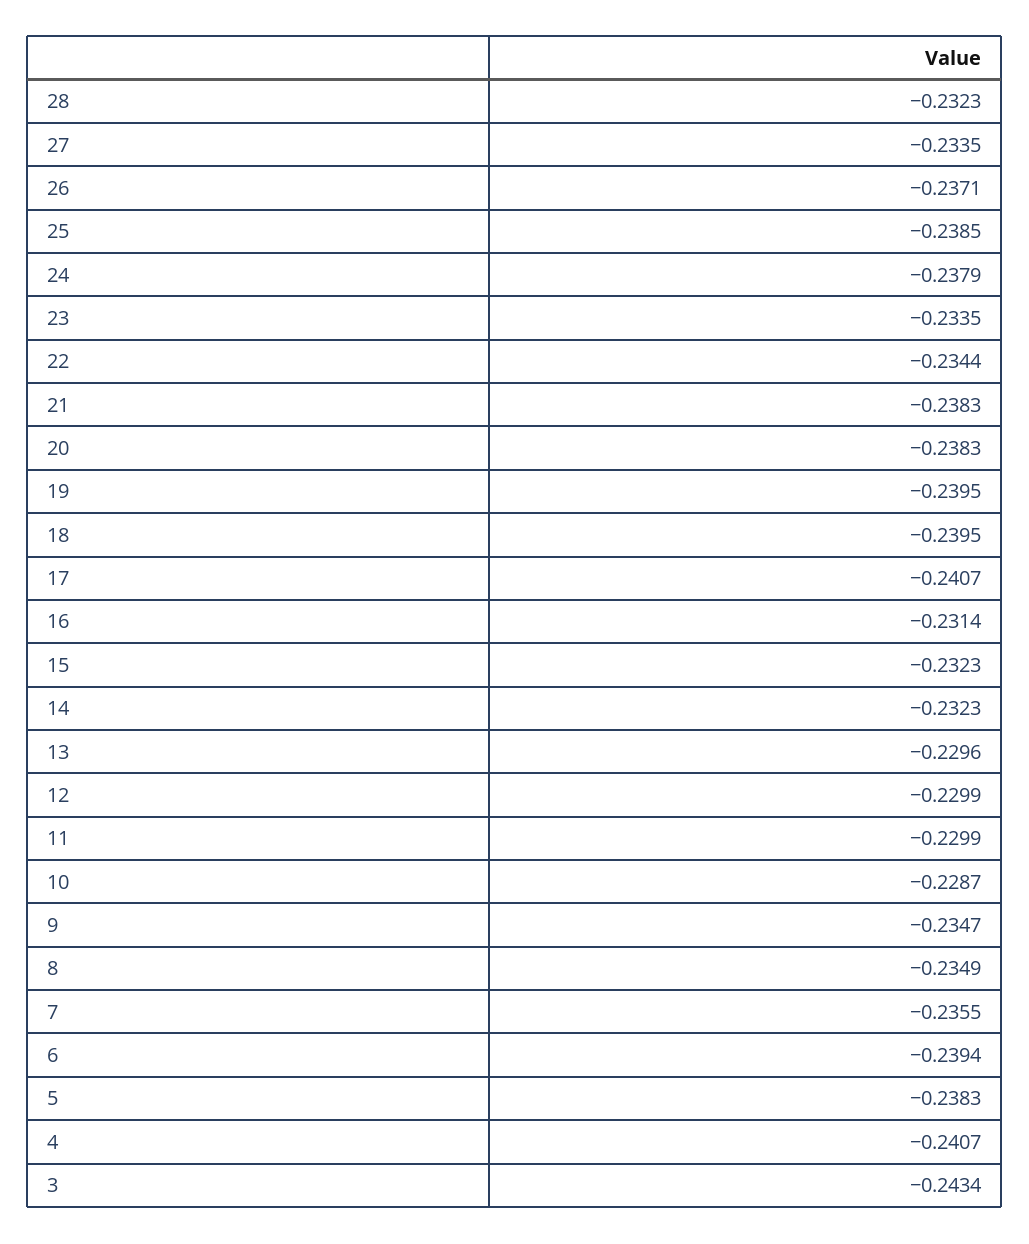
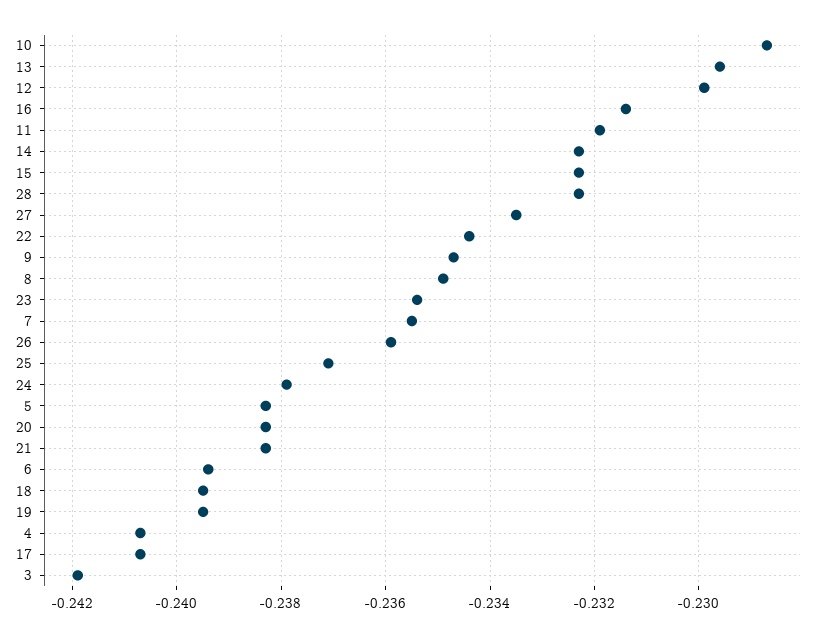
26: -0.2371 -> -0.236
25: -0.2385 -> -0.237
23: -0.2335 -> -0.2355
11: -0.2299 -> -0.232
3: -0.2434 -> -0.242

